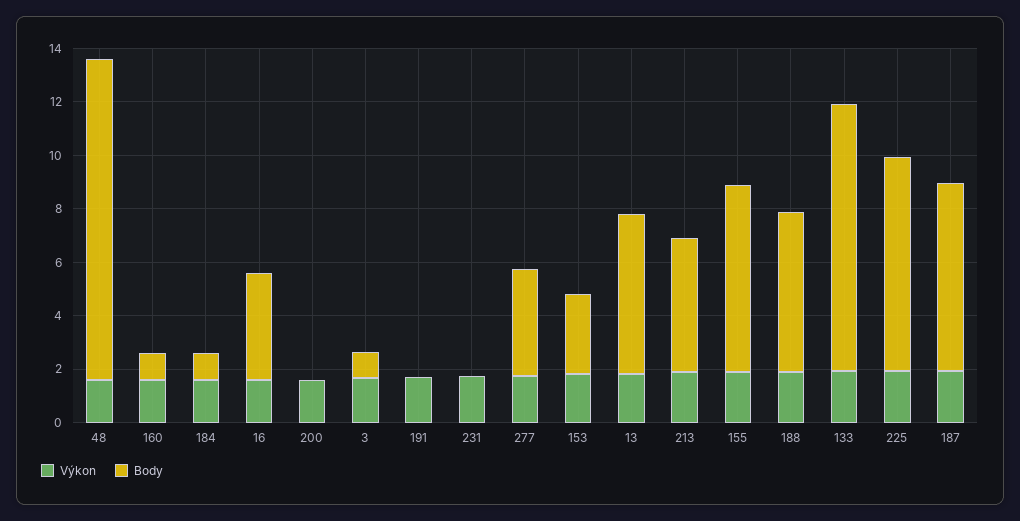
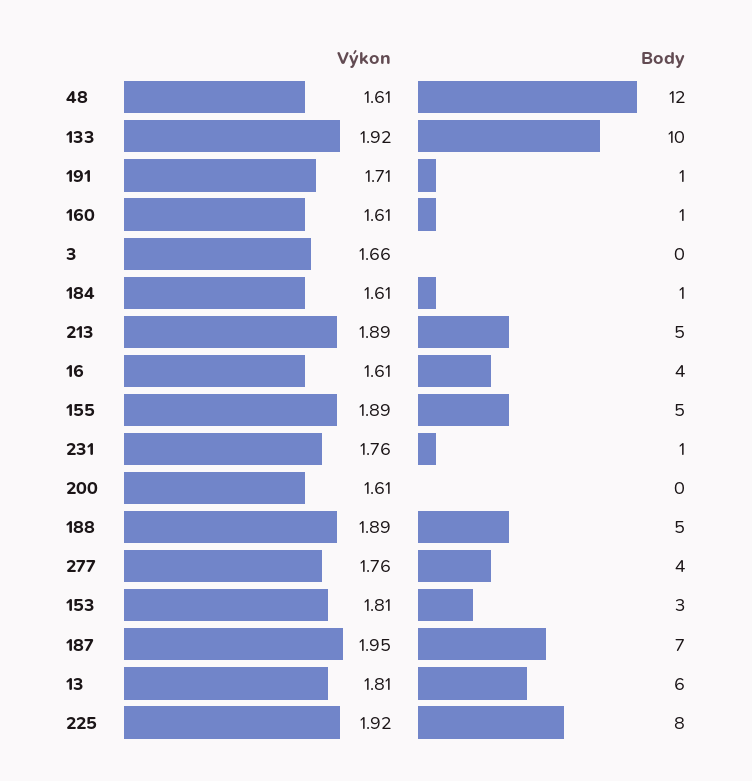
Body, 3: 1 -> 0
Body, 191: 0 -> 1
Body, 231: 0 -> 1
Body, 155: 7 -> 5
Body, 188: 6 -> 5

